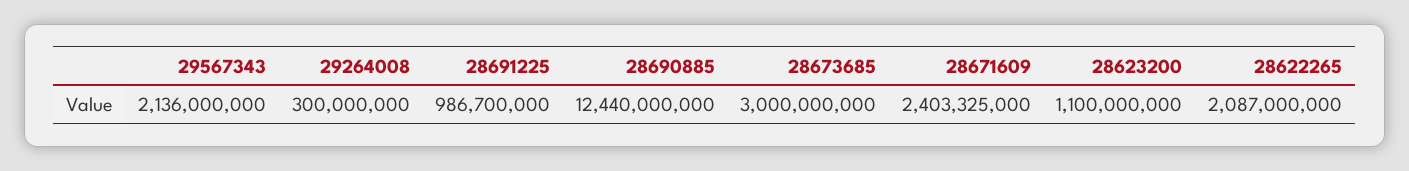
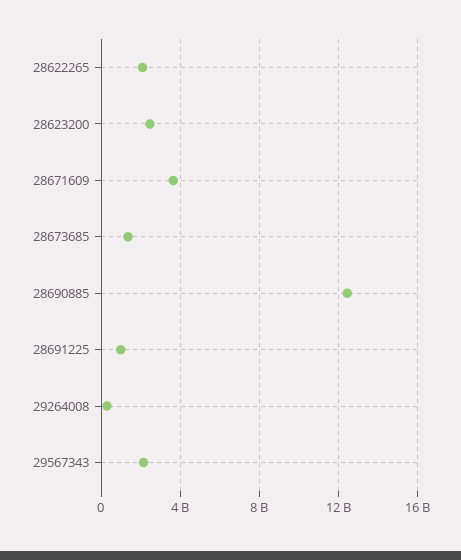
28673685: 3000000000 -> 1500000000
28671609: 2403325000 -> 3500000000
28623200: 1100000000 -> 2500000000

